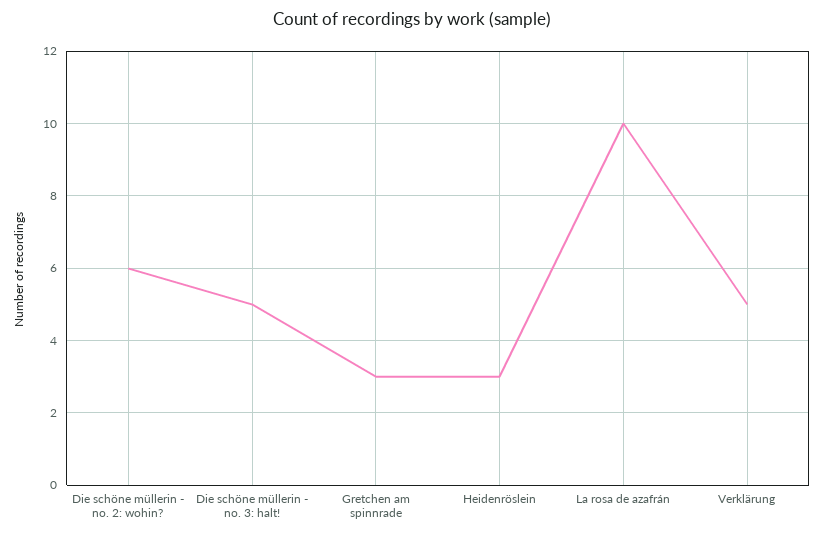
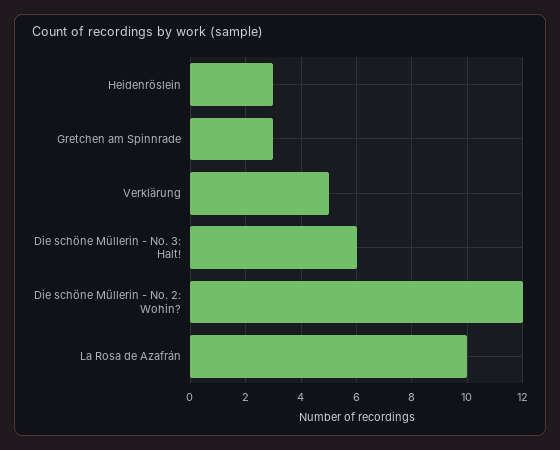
Die schöne müllerin - no. 2: wohin?: 6 -> 12
Die schöne müllerin - no. 3: halt!: 5 -> 6

